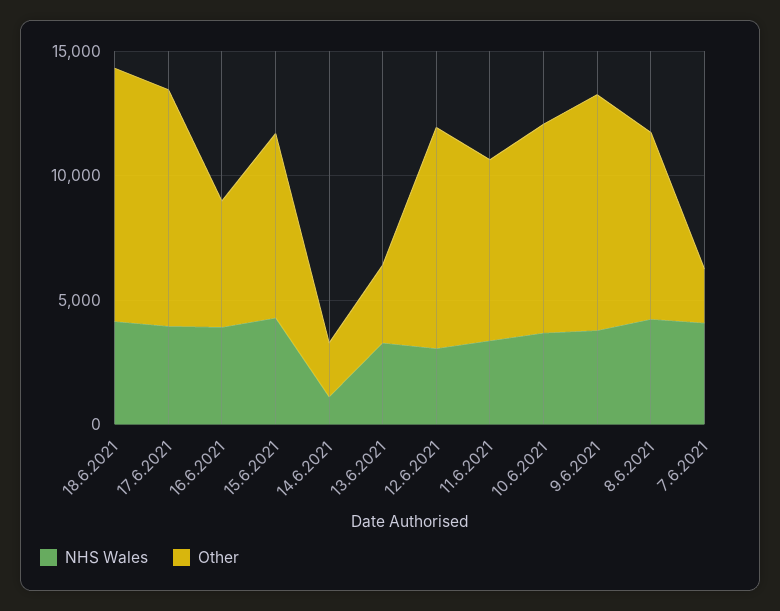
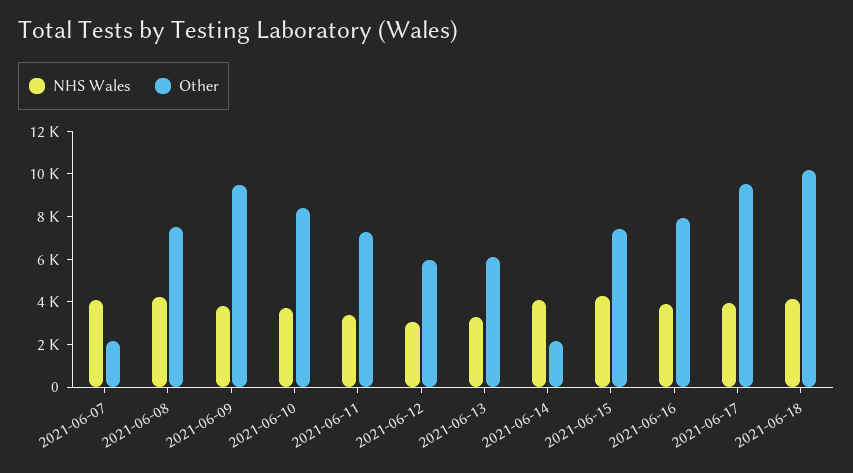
Other, 16.6.2021: 5000 -> 8000
NHS Wales, 14.6.2021: 1000 -> 4000
Other, 13.6.2021: 3000 -> 6000
Other, 12.6.2021: 9000 -> 6000

